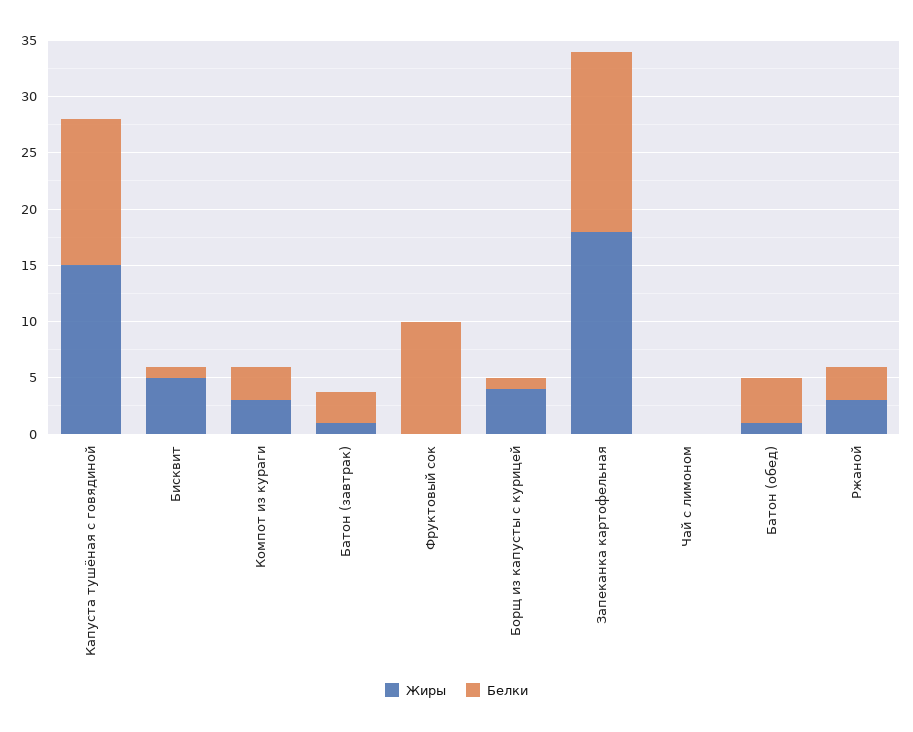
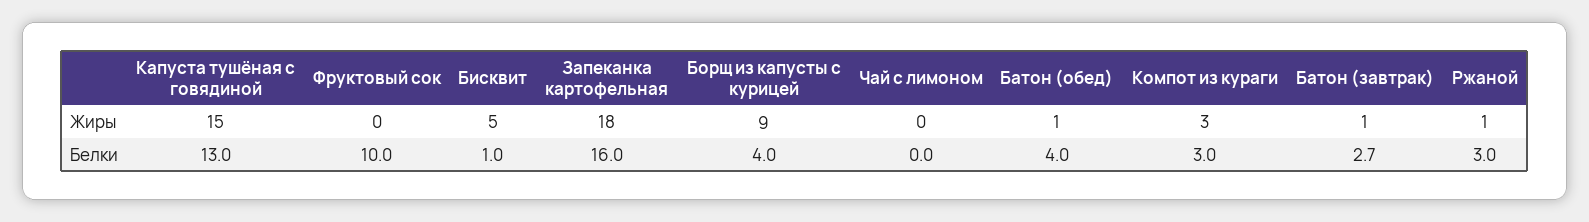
Жиры, Борщ из капусты с курицей: 4 -> 9
Белки, Борщ из капусты с курицей: 1 -> 4
Жиры, Ржаной: 3 -> 1

